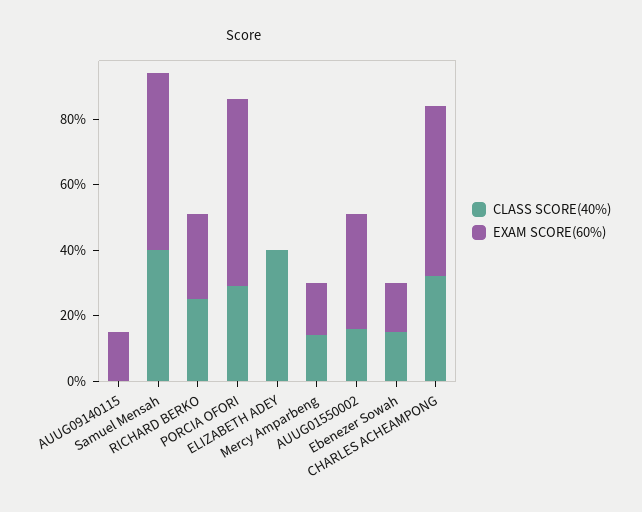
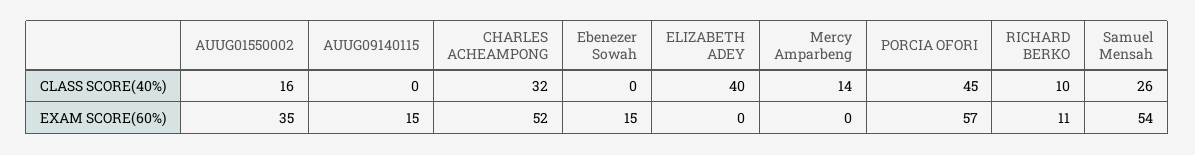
CLASS SCORE(40%), Samuel Mensah: 40 -> 26
CLASS SCORE(40%), RICHARD BERKO: 25 -> 10
EXAM SCORE(60%), RICHARD BERKO: 25 -> 11
CLASS SCORE(40%), PORCIA OFORI: 30 -> 45
EXAM SCORE(60%), Mercy Amparbeng: 15 -> 0
CLASS SCORE(40%), Ebenezer Sowah: 15 -> 0

